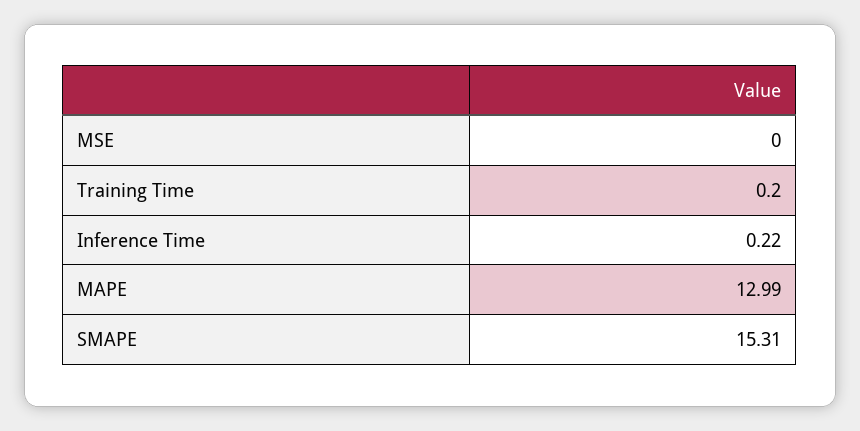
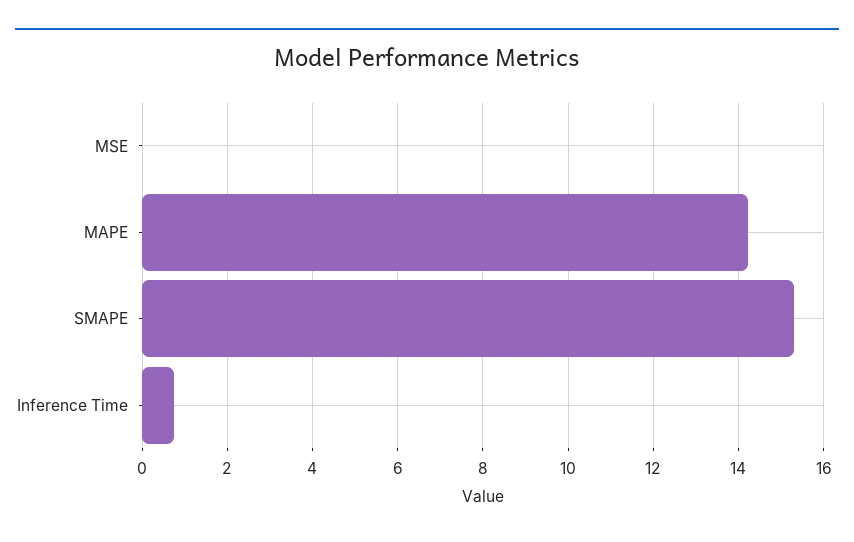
Training Time: 0.2 -> none
Inference Time: 0.22 -> 0.8
MAPE: 12.99 -> 14.2

